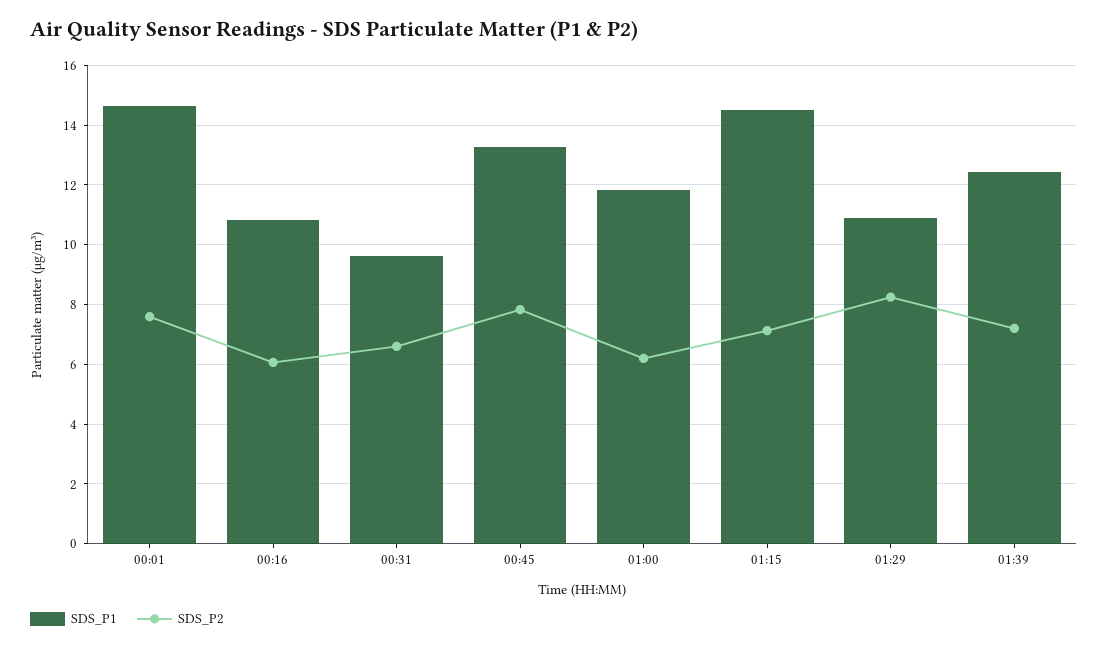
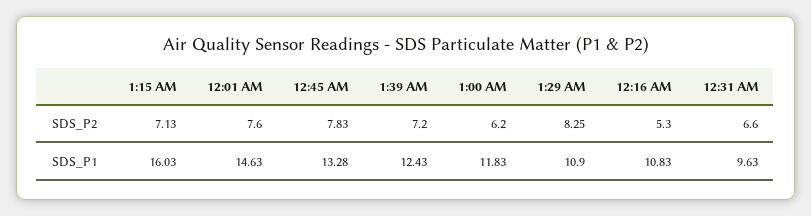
SDS_P2, 00:16: 6 -> 5.3
SDS_P1, 01:15: 14.5 -> 16.03

